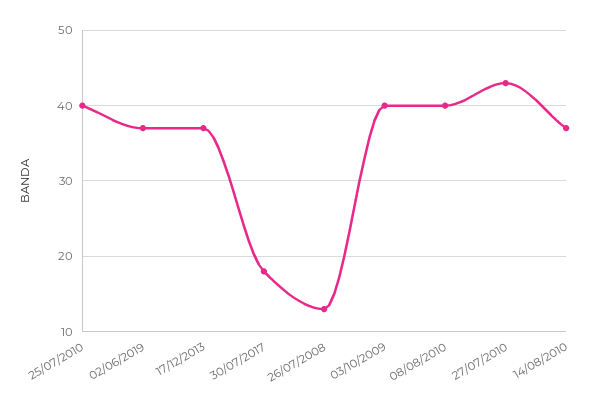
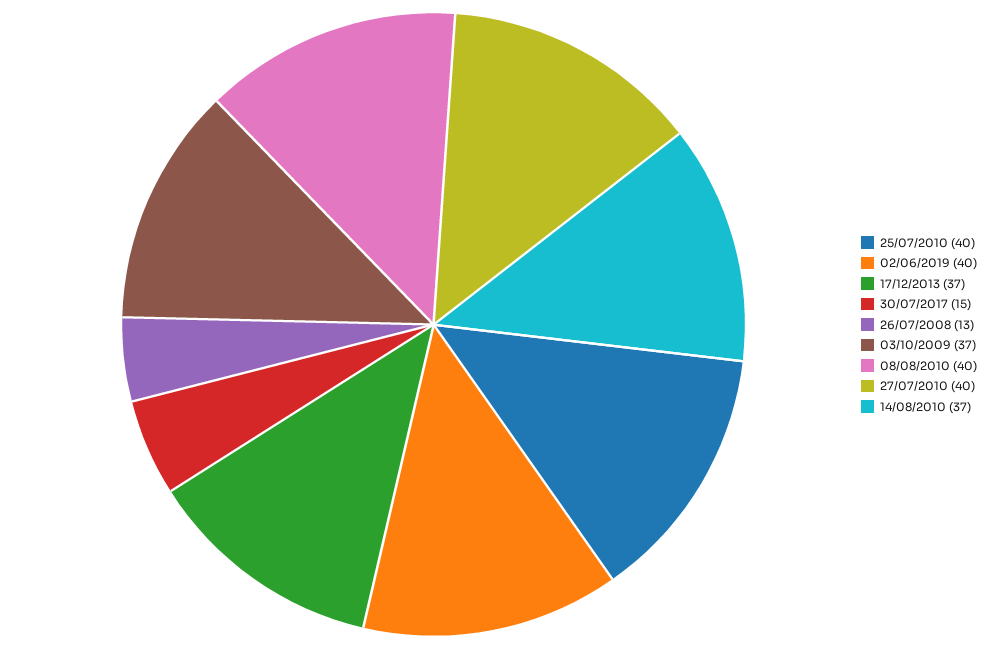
02/06/2019: 37 -> 40
30/07/2017: 18 -> 15
03/10/2009: 40 -> 37
27/07/2010: 43 -> 40

